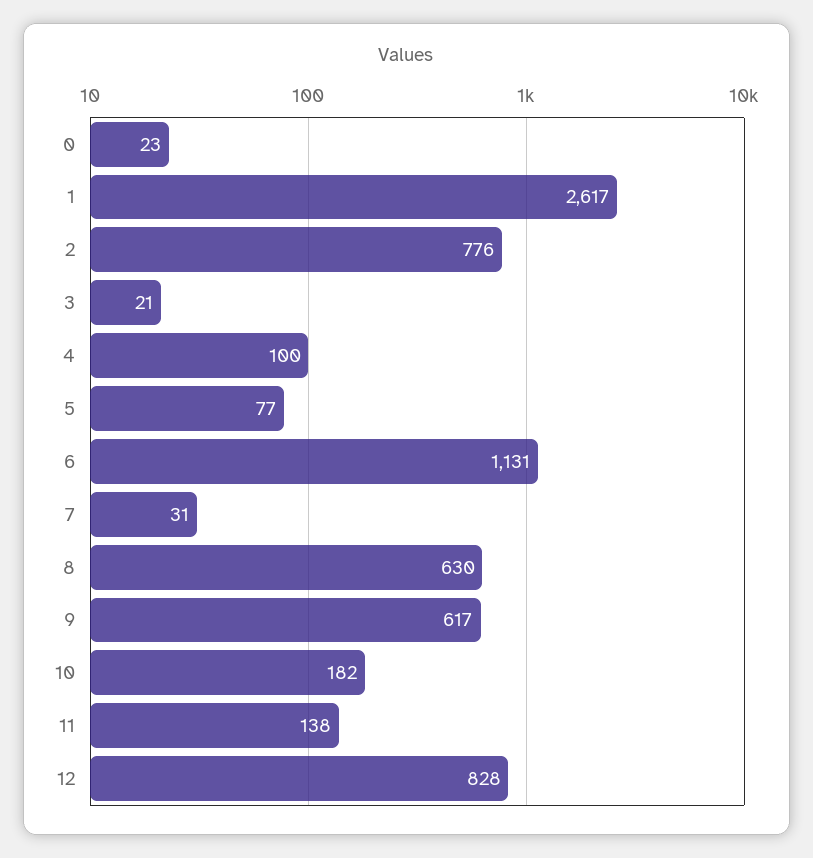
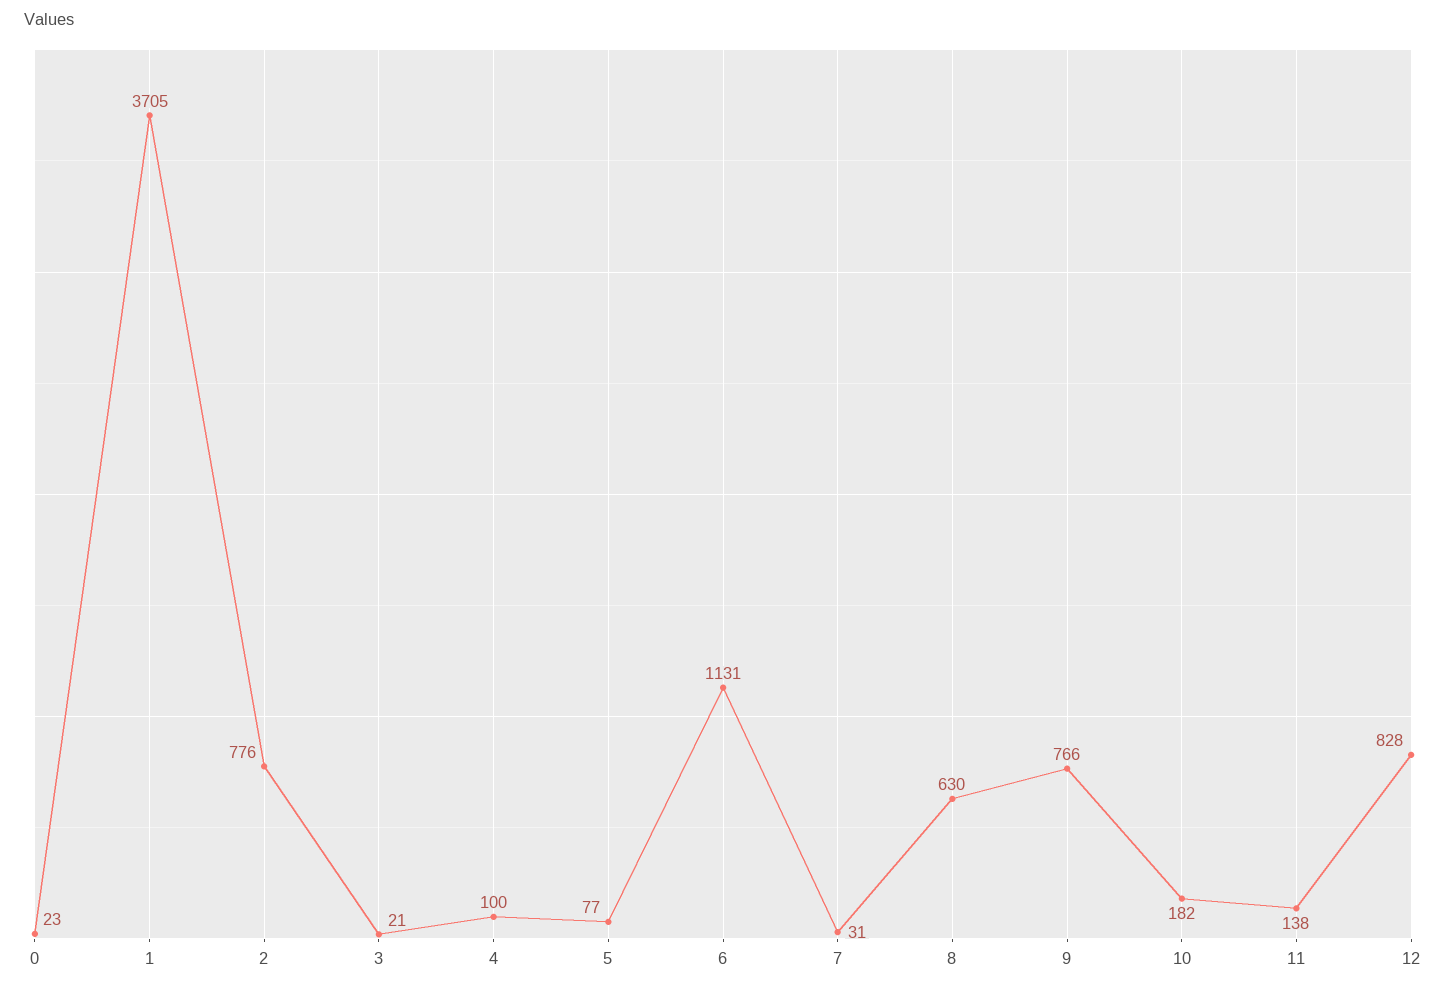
1: 2617 -> 3705
9: 617 -> 766

